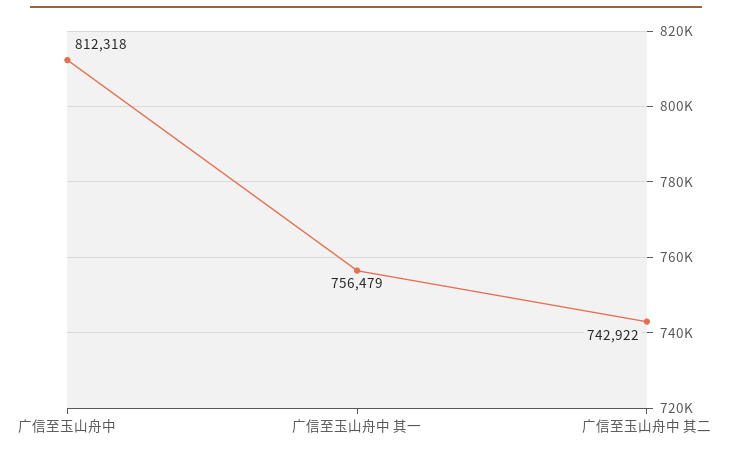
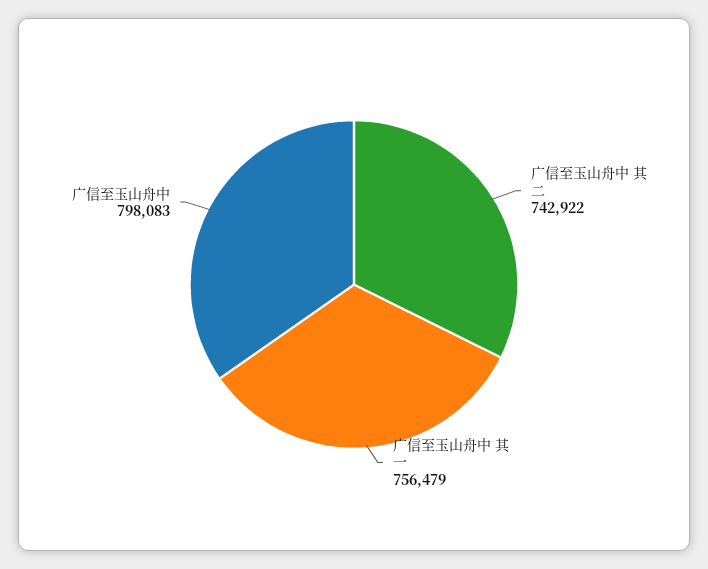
广信至玉山舟中: 812318 -> 798083

